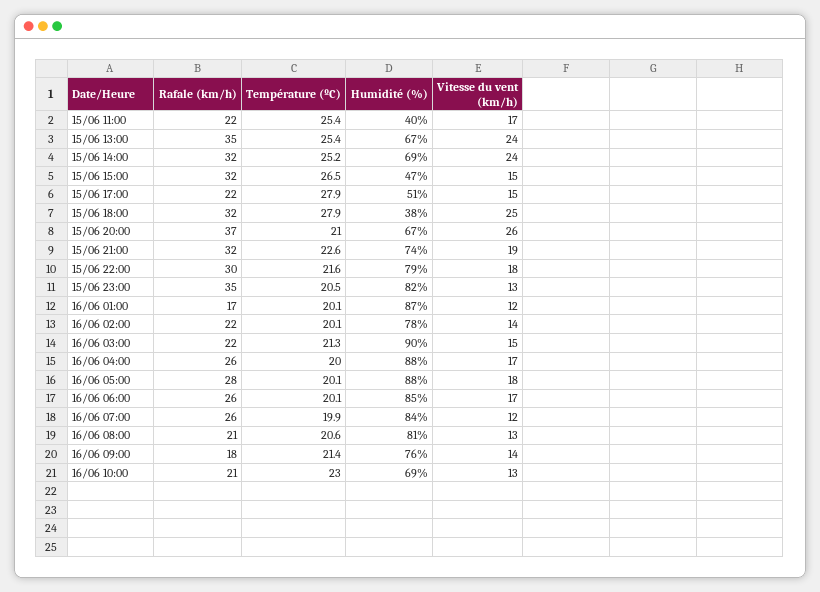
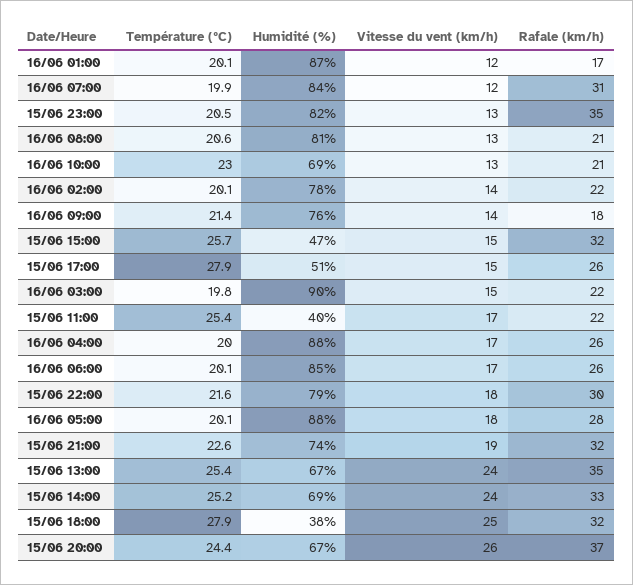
Rafale (km/h), 15/06 14:00: 32 -> 33
Température (ºC), 15/06 15:00: 26.5 -> 25.7
Rafale (km/h), 15/06 17:00: 22 -> 26
Température (ºC), 15/06 20:00: 21 -> 24.4
Température (ºC), 16/06 03:00: 21.3 -> 19.8
Rafale (km/h), 16/06 07:00: 26 -> 31

